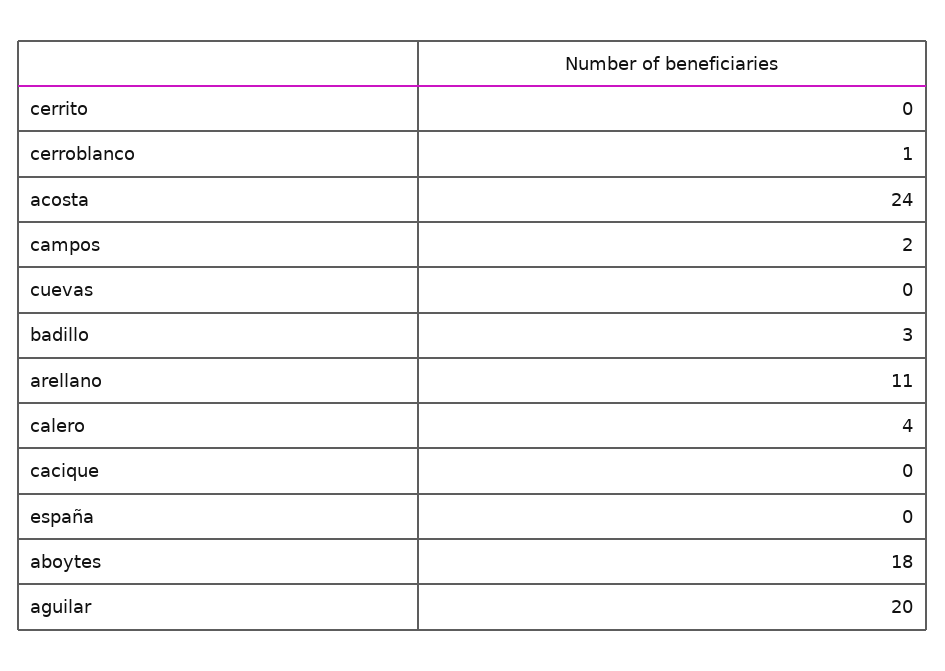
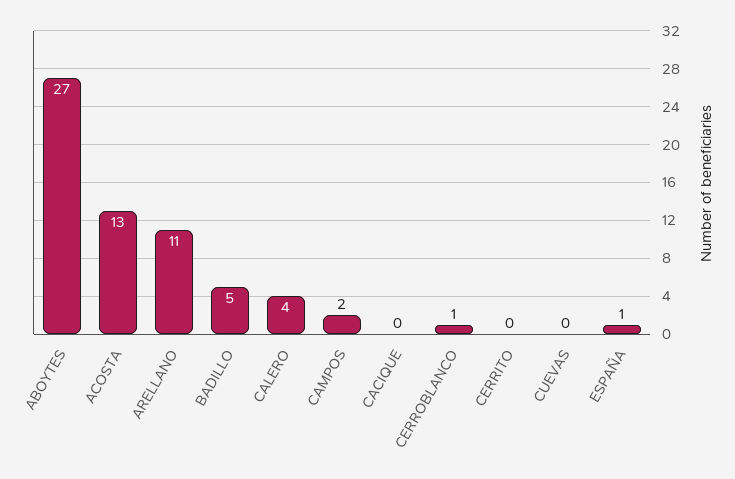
acosta: 24 -> 13
badillo: 3 -> 5
españa: 0 -> 1
aboytes: 18 -> 27
aguilar: 20 -> none

